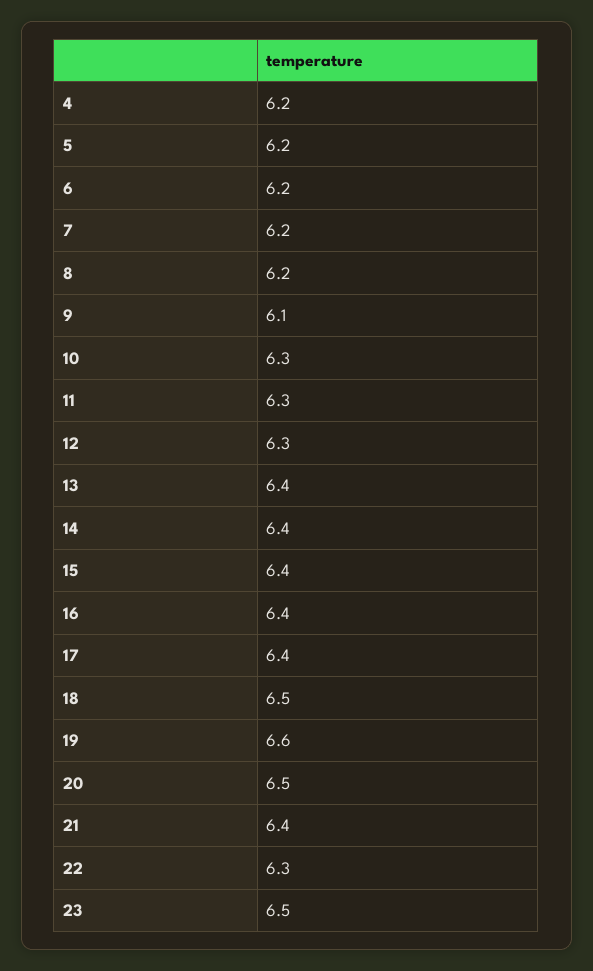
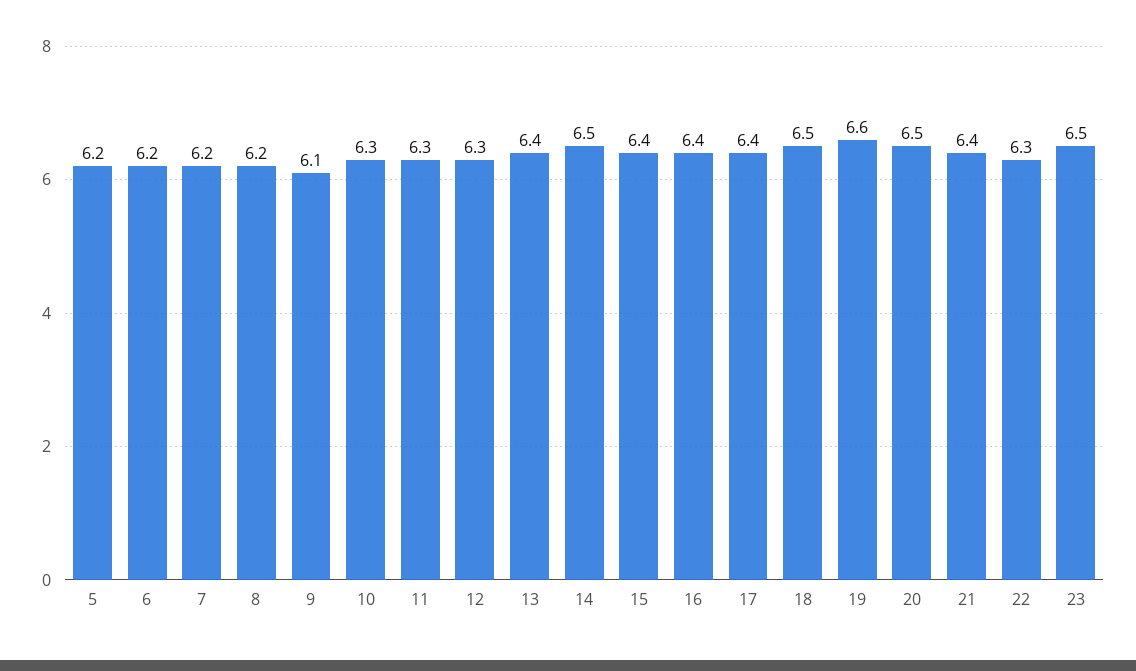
4: 6.2 -> none
14: 6.4 -> 6.5

